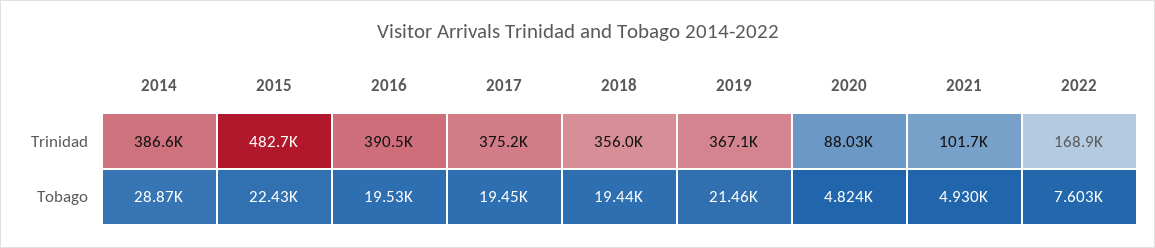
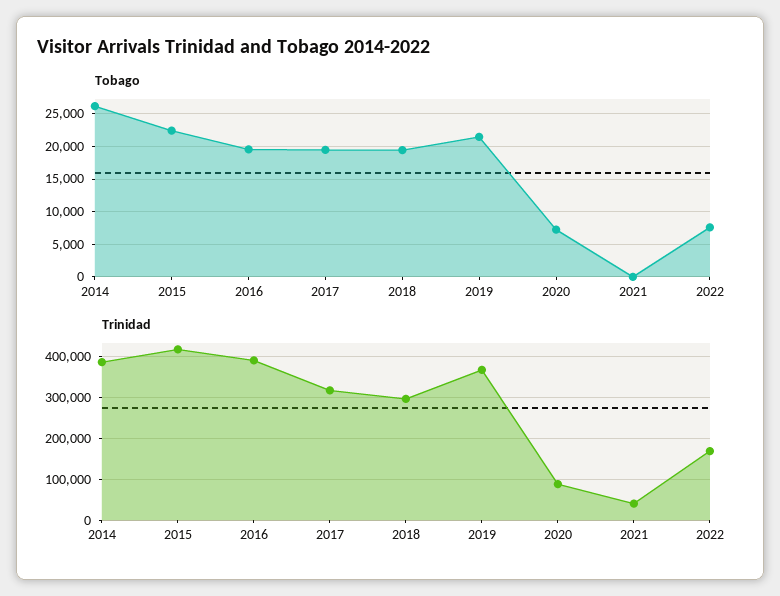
Trinidad, 2015: 482700 -> 420000
Trinidad, 2017: 375200 -> 320000
Trinidad, 2018: 356000 -> 300000
Trinidad, 2021: 101700 -> 40000
Tobago, 2014: 28870 -> 26000
Tobago, 2020: 4824 -> 7000
Tobago, 2021: 4930 -> 0

